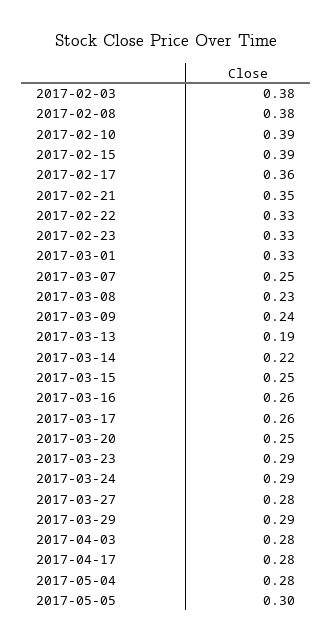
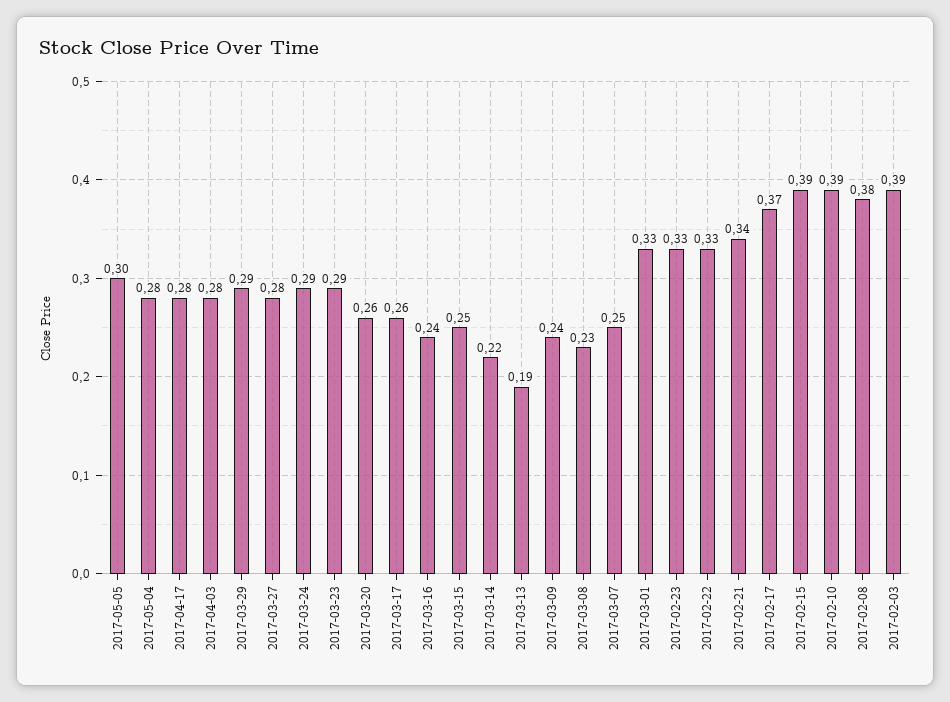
2017-02-03: 0.38 -> 0.39
2017-02-17: 0.36 -> 0.37
2017-02-21: 0.35 -> 0.34
2017-03-16: 0.26 -> 0.24
2017-03-20: 0.25 -> 0.26

